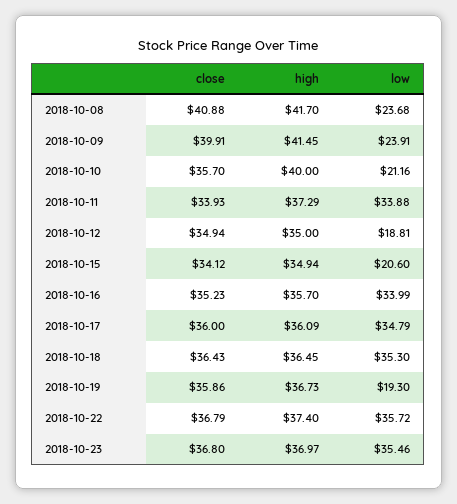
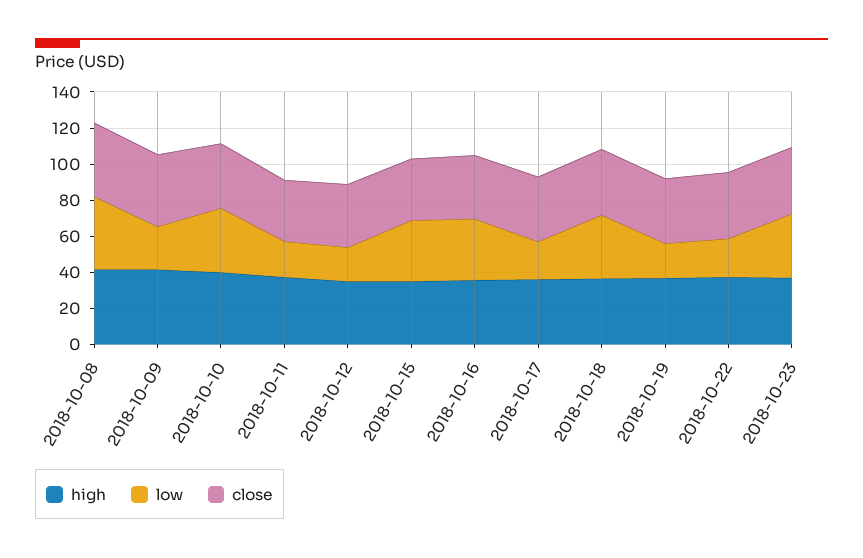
low, 2018-10-08: 23.68 -> 40
low, 2018-10-10: 21.16 -> 35
low, 2018-10-11: 33.88 -> 20
low, 2018-10-15: 20.6 -> 35
low, 2018-10-17: 34.79 -> 20
low, 2018-10-22: 35.72 -> 20

